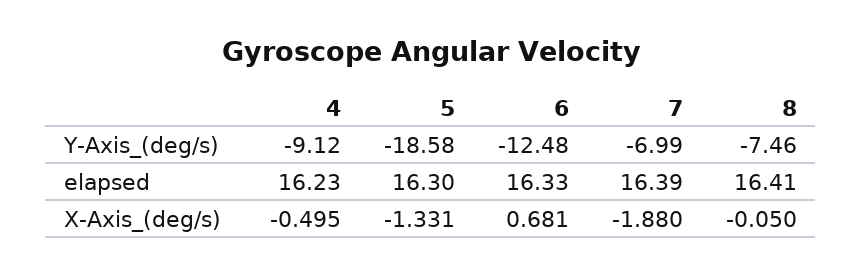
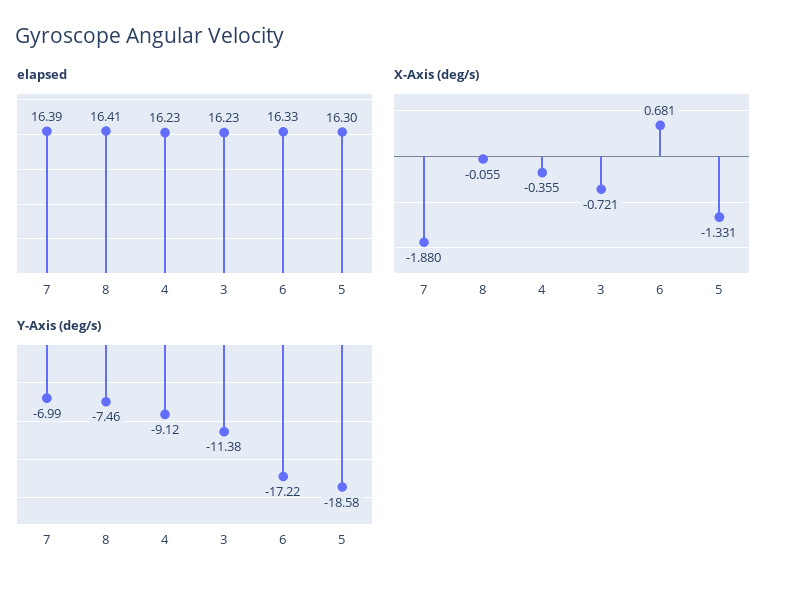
Y-Axis_(deg/s), 6: -12.48 -> -17.22
X-Axis_(deg/s), 4: -0.495 -> -0.355
X-Axis_(deg/s), 8: -0.05 -> -0.055
elapsed, 3: none -> 16.23
X-Axis_(deg/s), 3: none -> -0.721
Y-Axis_(deg/s), 3: none -> -11.38

